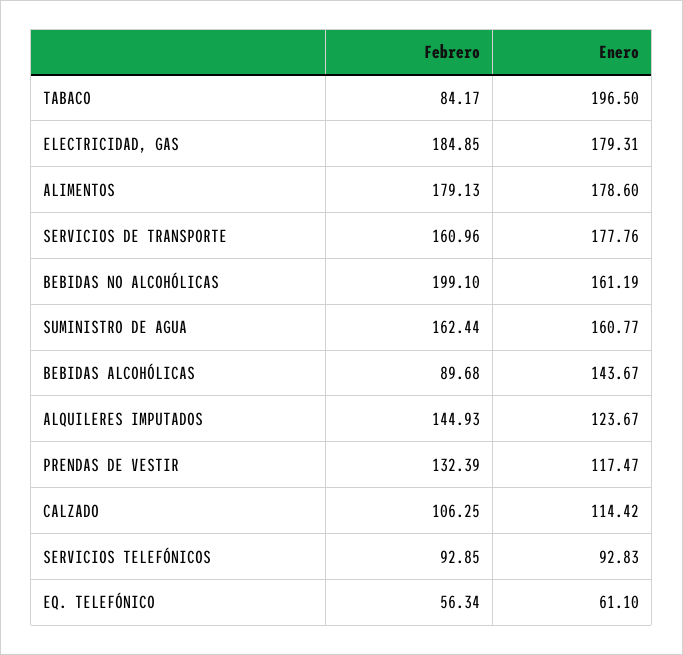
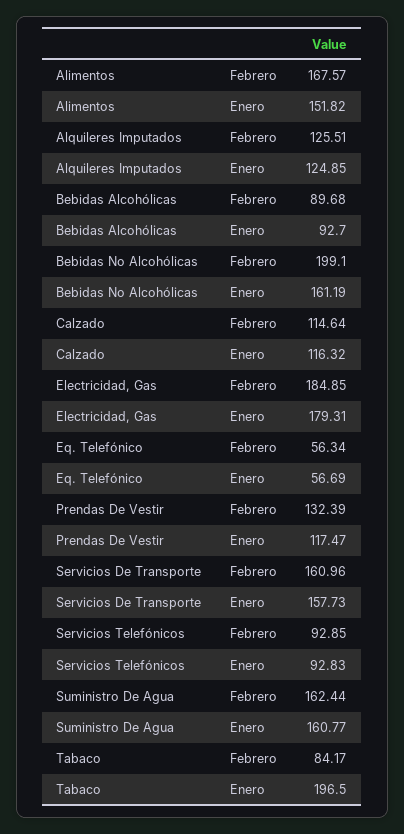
Febrero, ALIMENTOS: 179.13 -> 167.57
Enero, ALIMENTOS: 178.6 -> 151.82
Enero, SERVICIOS DE TRANSPORTE: 177.76 -> 157.73
Enero, BEBIDAS ALCOHÓLICAS: 143.67 -> 92.7
Febrero, ALQUILERES IMPUTADOS: 144.93 -> 125.51
Enero, ALQUILERES IMPUTADOS: 123.67 -> 124.85
Febrero, CALZADO: 106.25 -> 114.64
Enero, CALZADO: 114.42 -> 116.32
Enero, EQ. TELEFÓNICO: 61.1 -> 56.69

